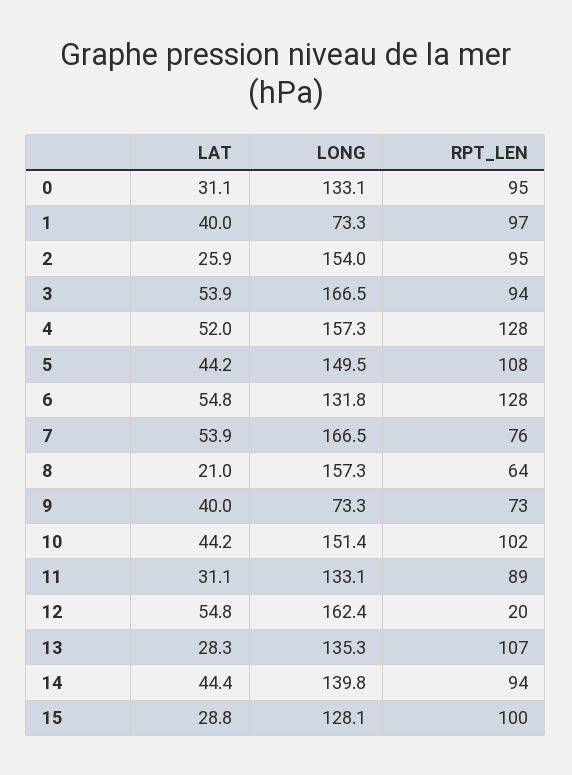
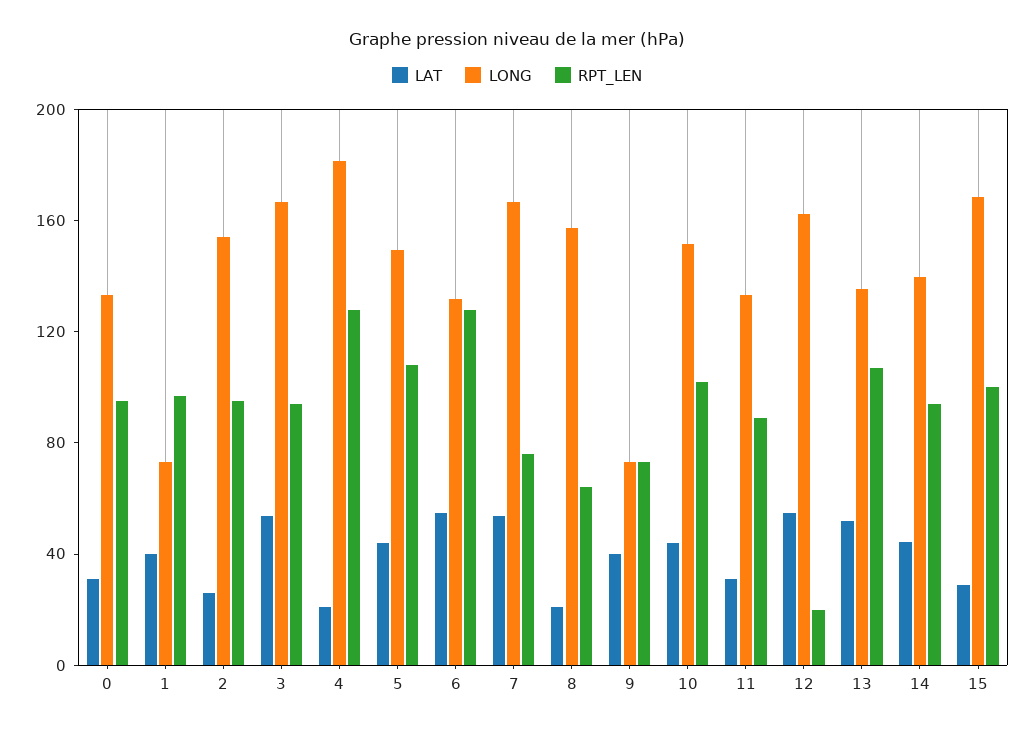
LAT, 4: 52 -> 20
LONG, 4: 157.3 -> 180
LAT, 13: 28.3 -> 50
LONG, 15: 128.1 -> 170

